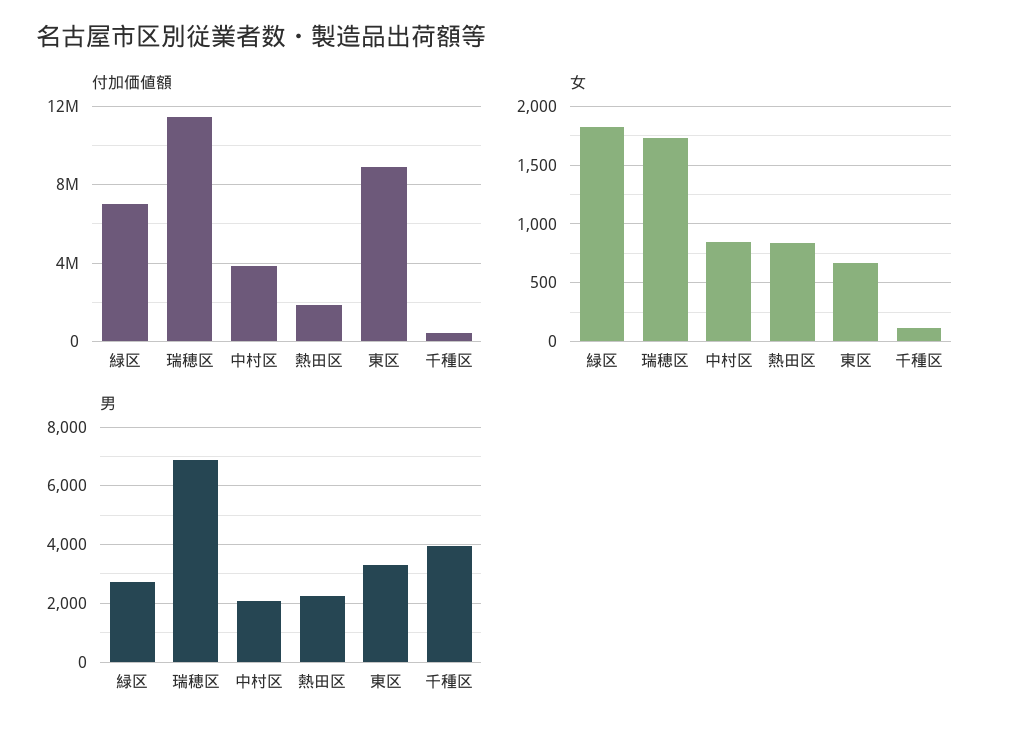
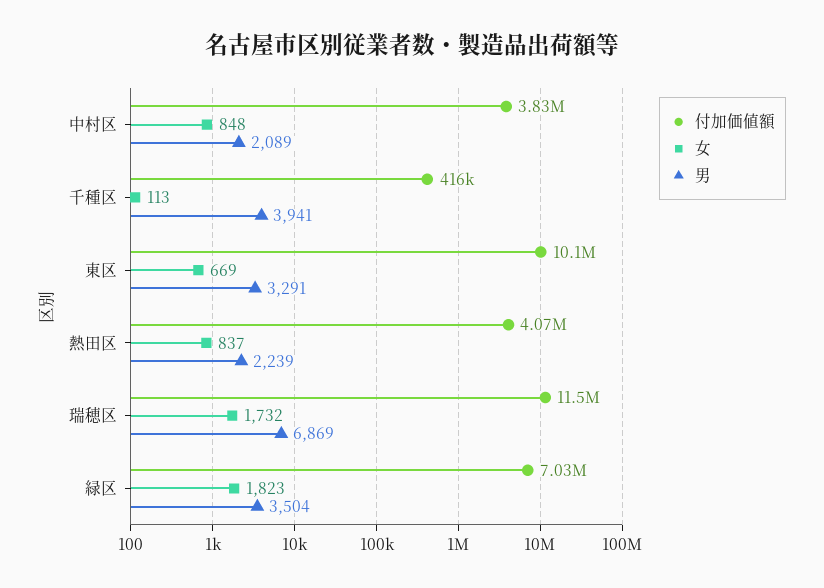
付加価値額, 熱田区: 2000000 -> 4070000
付加価値額, 東区: 9000000 -> 10100000
男, 緑区: 2750 -> 3504

